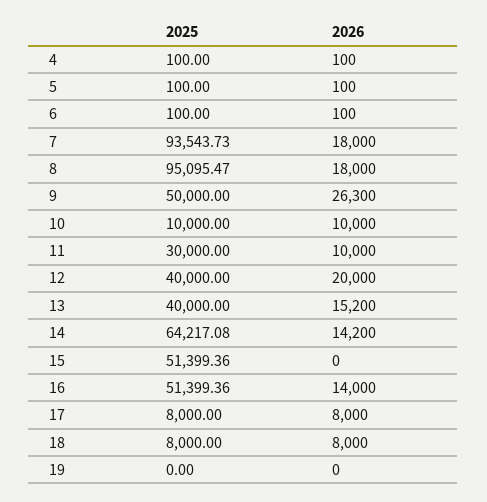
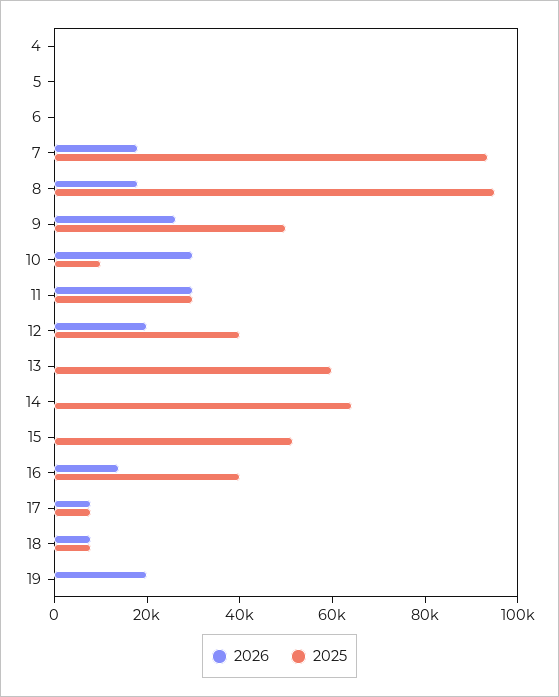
2026, 10: 10000 -> 30000
2026, 11: 10000 -> 30000
2025, 13: 40000 -> 60000
2026, 13: 15200 -> 0
2026, 14: 14200 -> 0
2025, 16: 51399.36 -> 40000
2026, 19: 0 -> 20000

